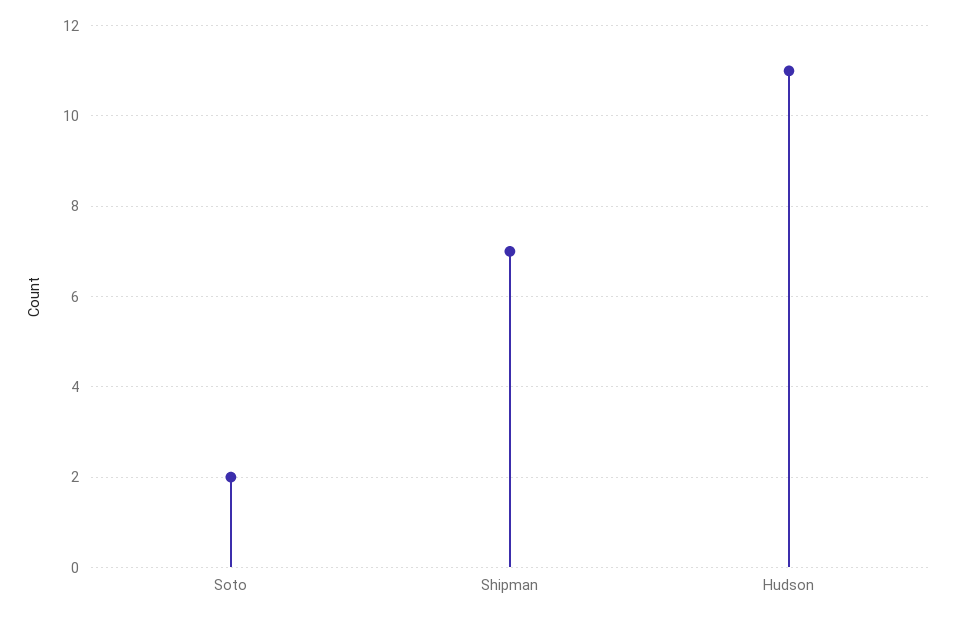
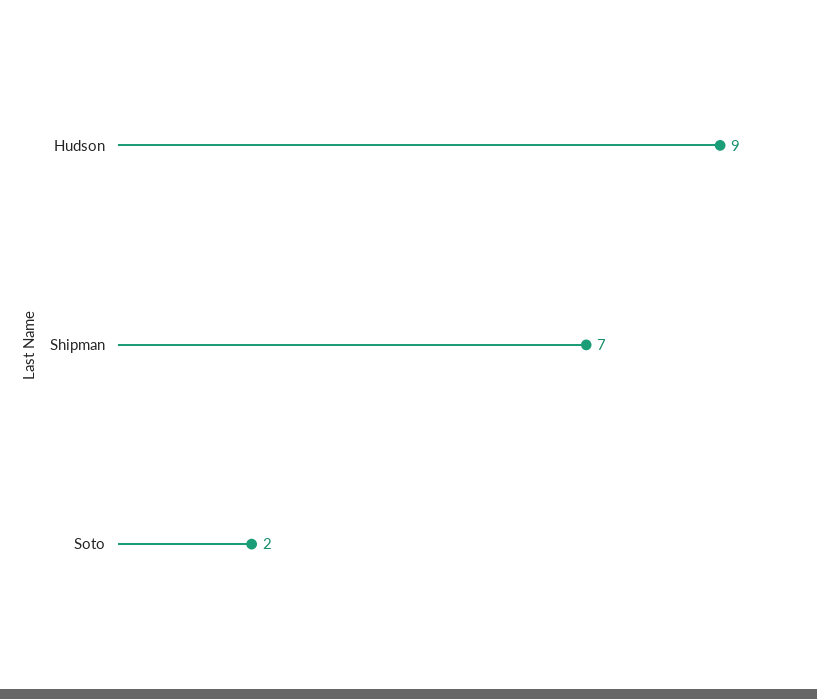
Hudson: 11 -> 9

